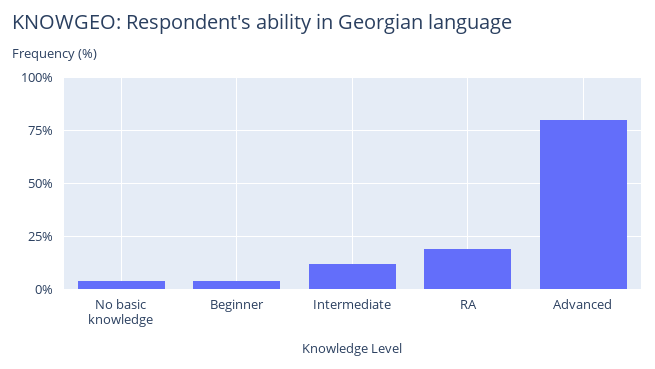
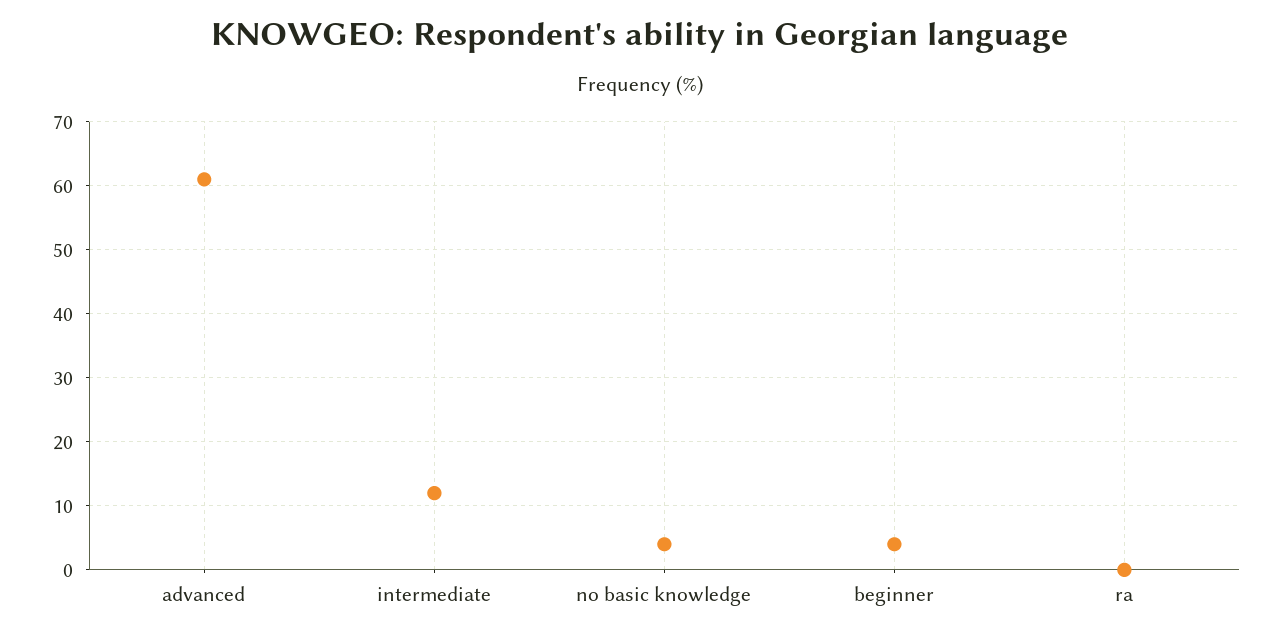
RA: 20 -> 0
Advanced: 80 -> 61

